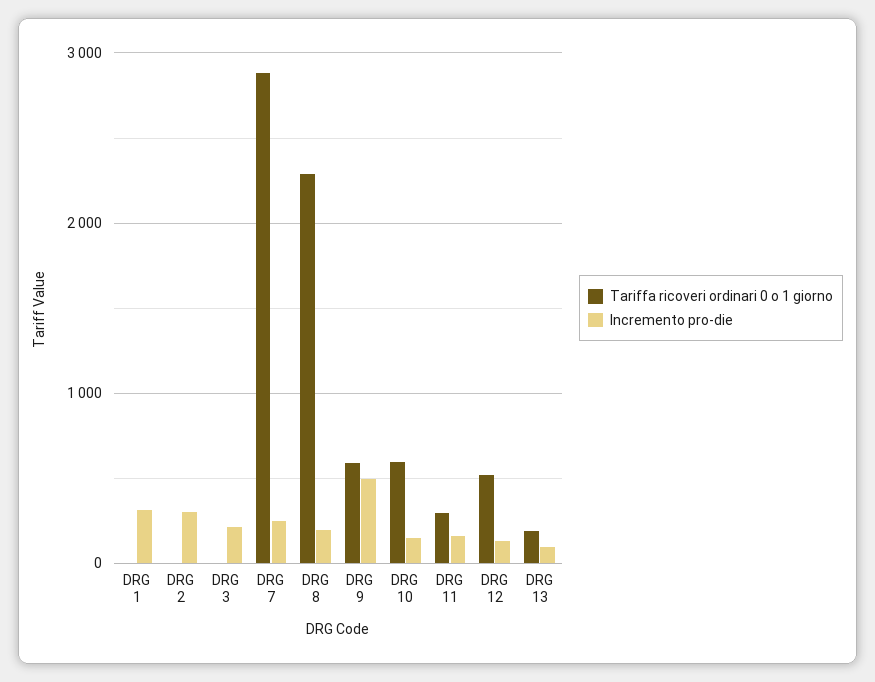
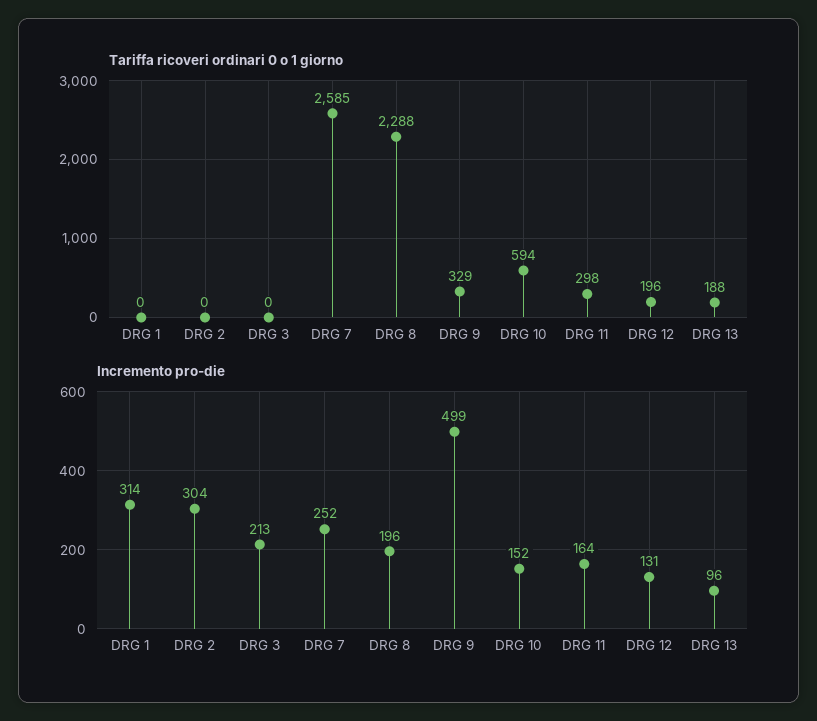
Tariffa ricoveri ordinari 0 o 1 giorno, DRG 7: 2900 -> 2585
Tariffa ricoveri ordinari 0 o 1 giorno, DRG 9: 600 -> 329
Tariffa ricoveri ordinari 0 o 1 giorno, DRG 12: 500 -> 196

